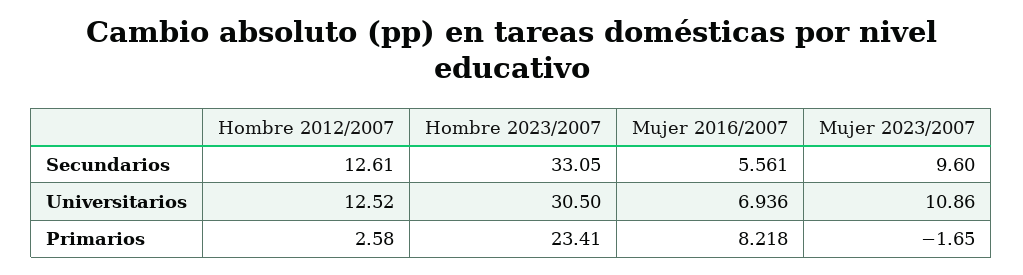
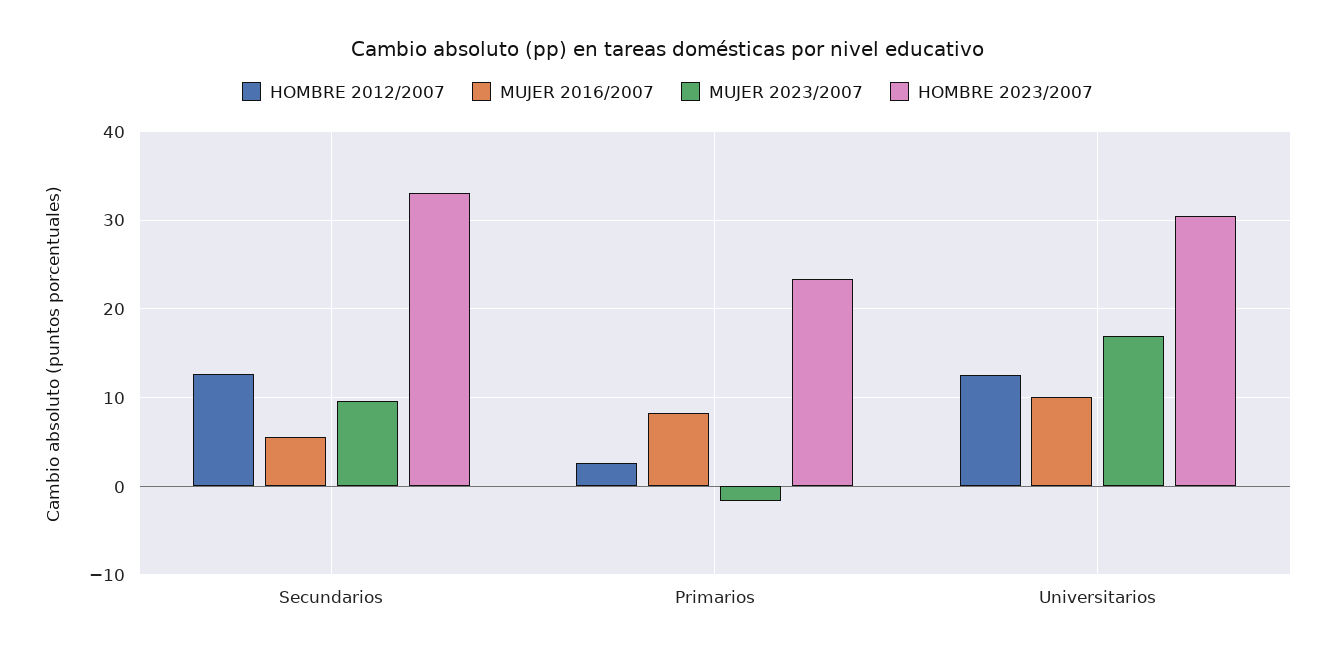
Mujer 2016/2007, Universitarios: 6.936 -> 10
Mujer 2023/2007, Universitarios: 10.86 -> 17

